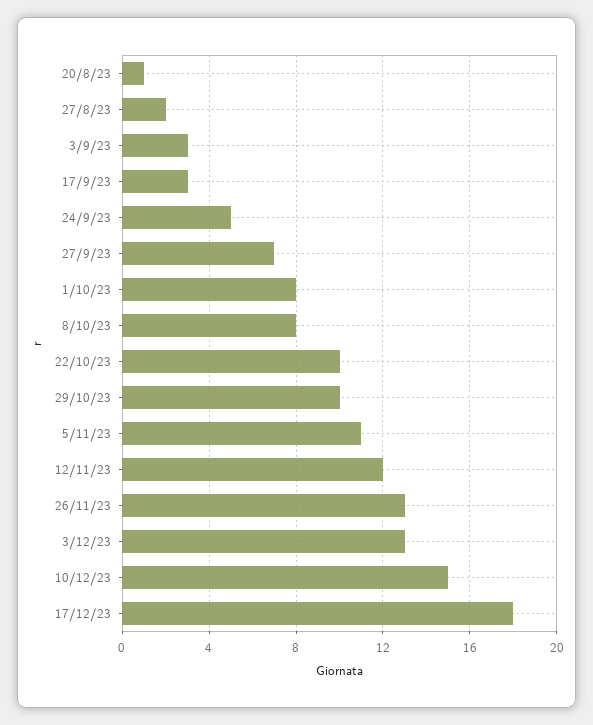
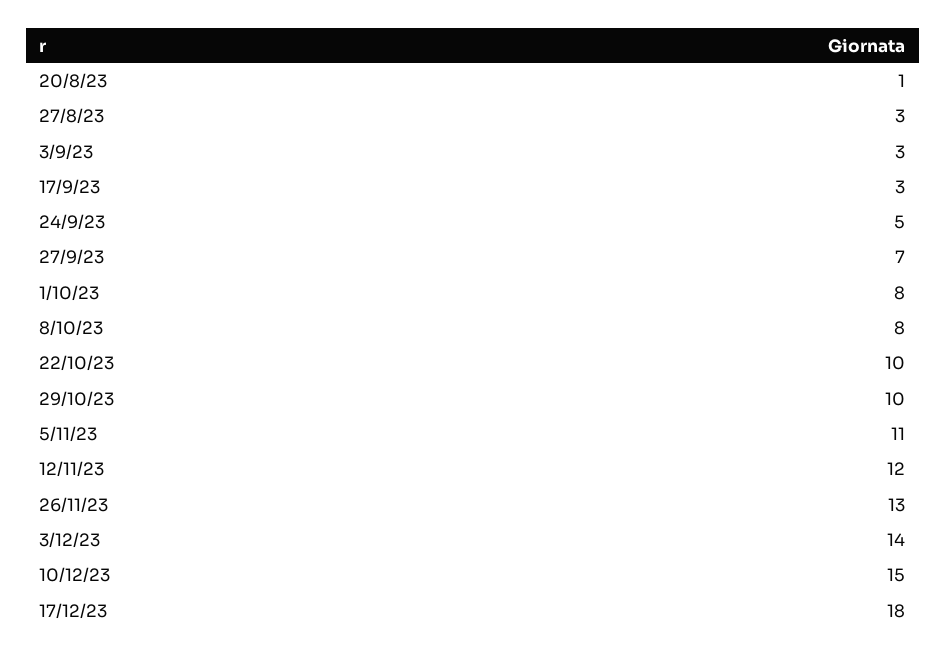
27/8/23: 2 -> 3
3/12/23: 13 -> 14

